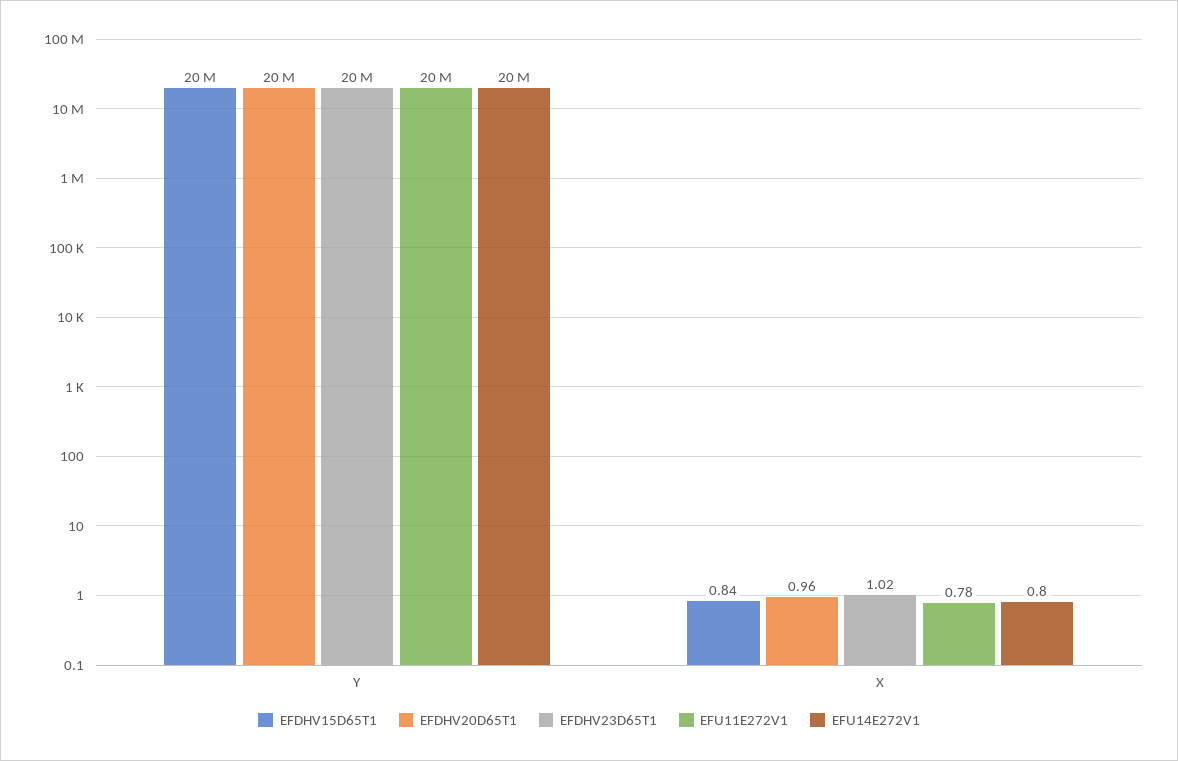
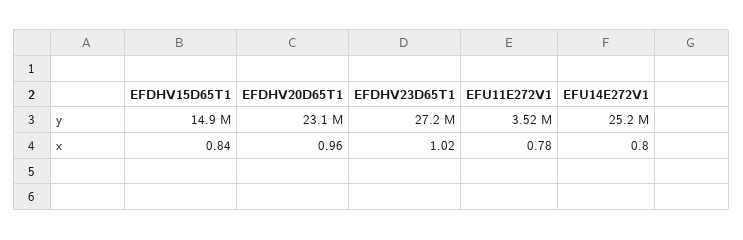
EFDHV15D65T1, Y: 20000000 -> 14900000
EFDHV20D65T1, Y: 20000000 -> 23100000
EFDHV23D65T1, Y: 20000000 -> 27200000
EFU11E272V1, Y: 20000000 -> 3520000
EFU14E272V1, Y: 20000000 -> 25200000

